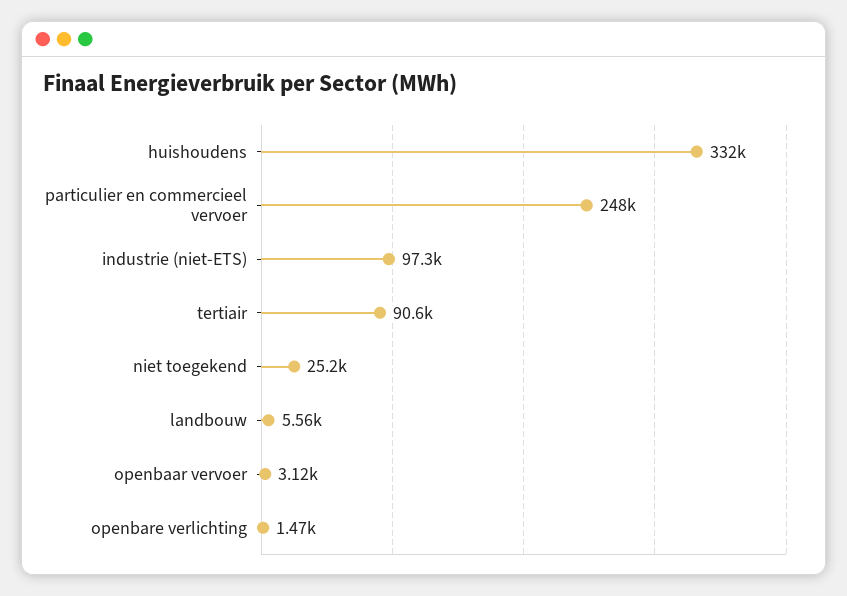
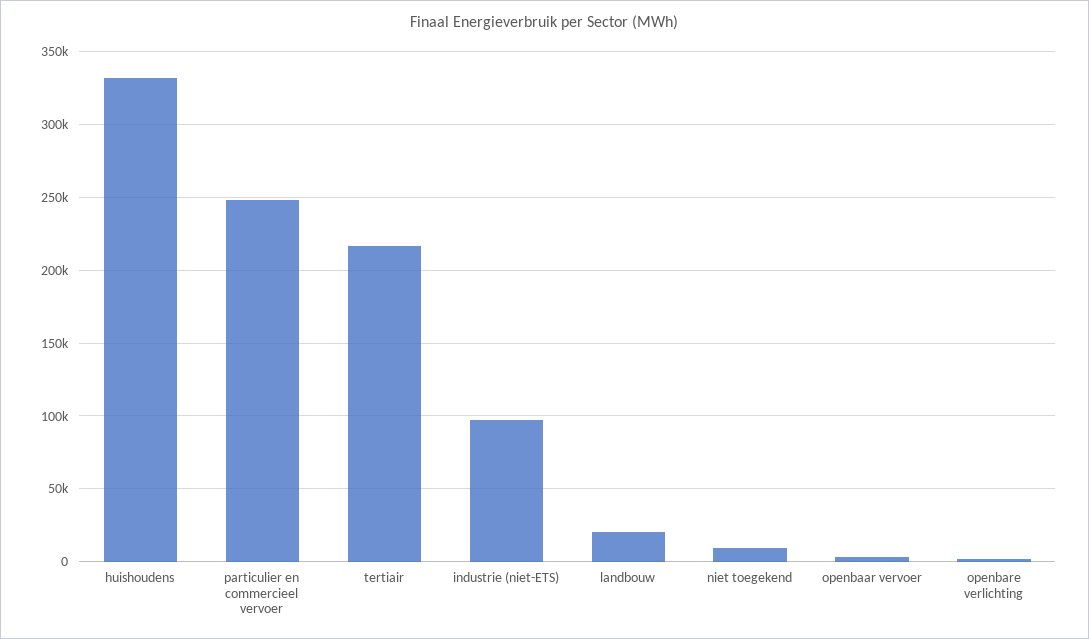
tertiair: 90600 -> 215000
niet toegekend: 25200 -> 10000
landbouw: 5560 -> 20000

